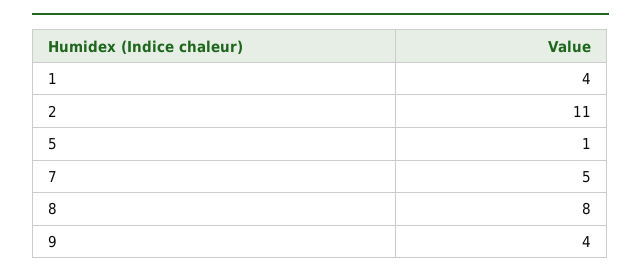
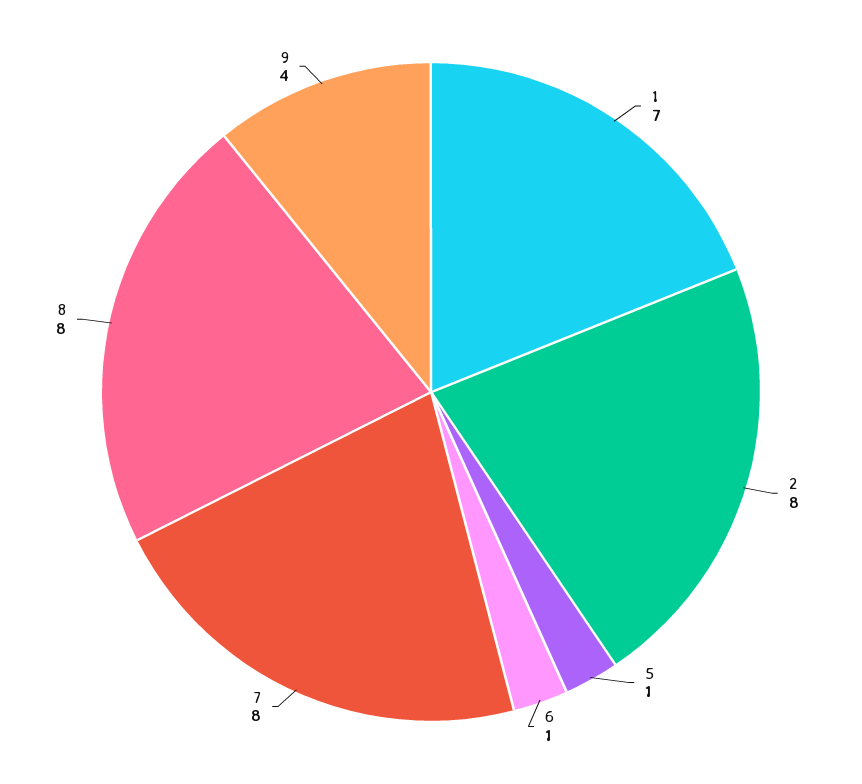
1: 4 -> 7
2: 11 -> 8
7: 5 -> 8
6: none -> 1

